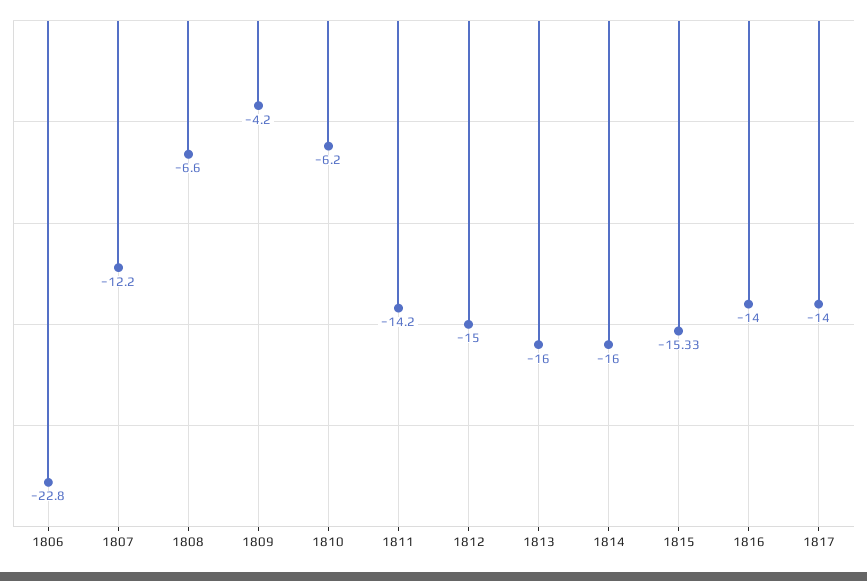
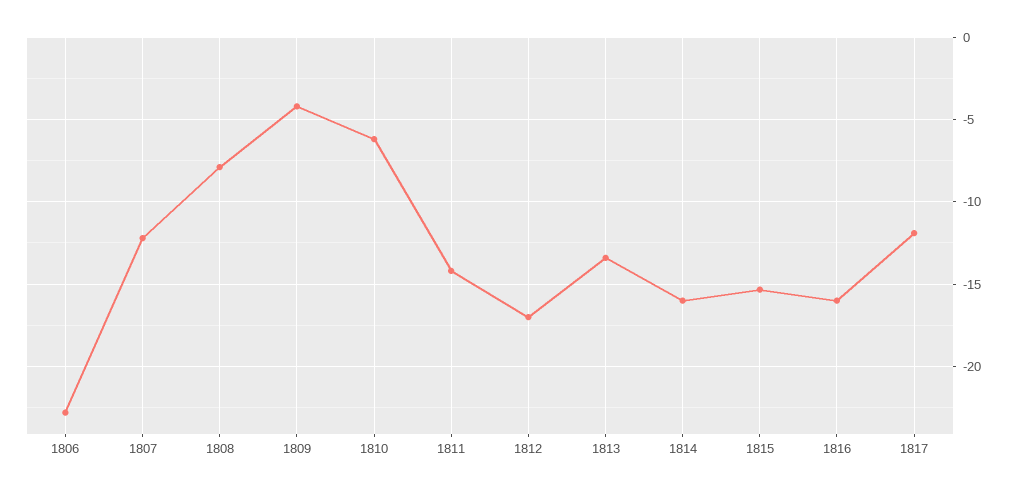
1808: -6.6 -> -8
1812: -15 -> -17
1813: -16 -> -13.5
1816: -14 -> -16
1817: -14 -> -12

